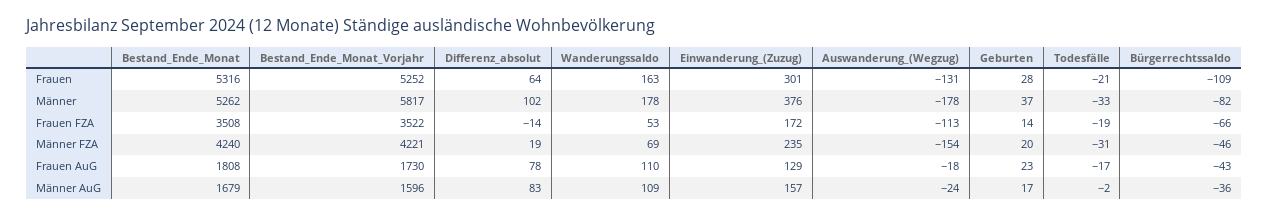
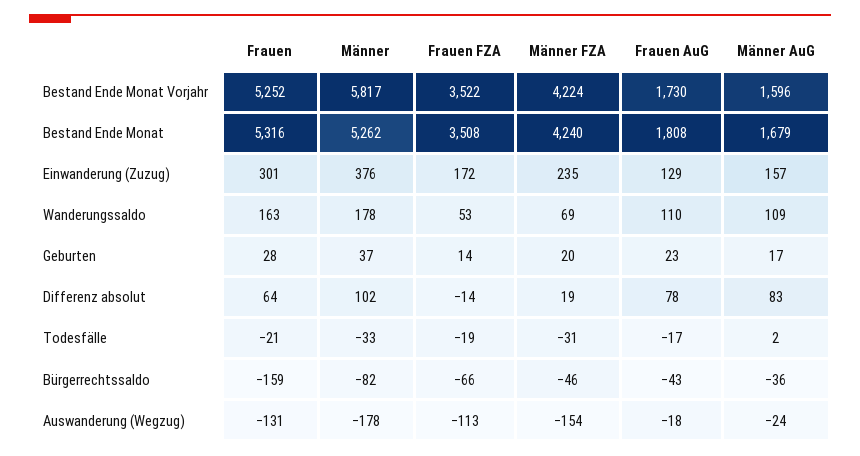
Bürgerrechtssaldo, Frauen: -109 -> -159
Bestand_Ende_Monat_Vorjahr, Männer FZA: 4221 -> 4224
Todesfälle, Männer AuG: -2 -> 2

